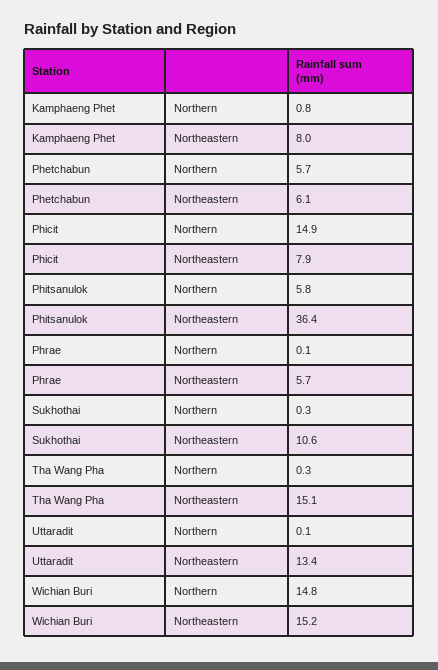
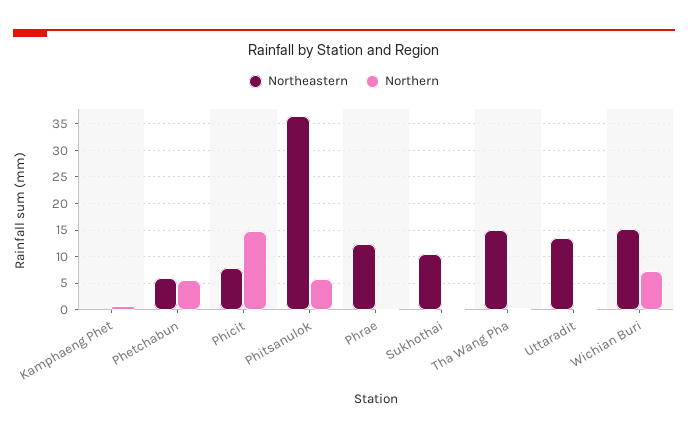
Northeastern, Kamphaeng Phet: 8 -> 0
Northeastern, Phrae: 5.7 -> 12.5
Northern, Wichian Buri: 14.8 -> 7.5

